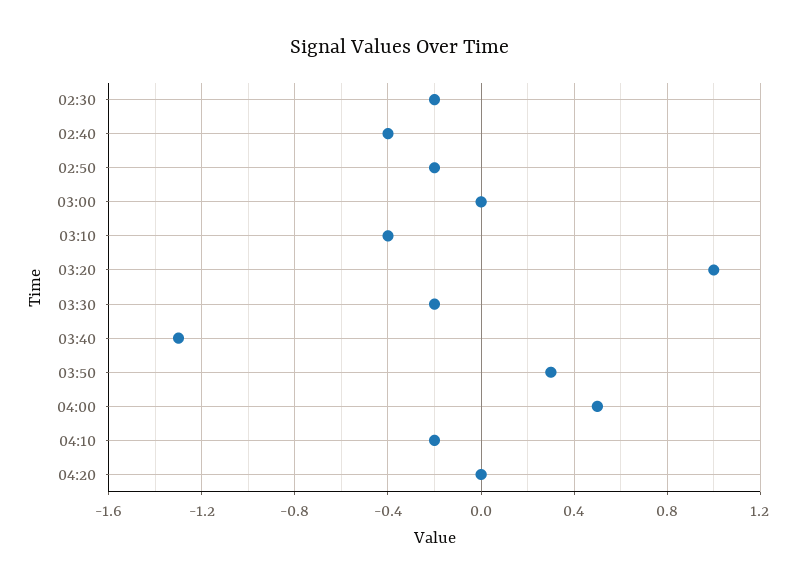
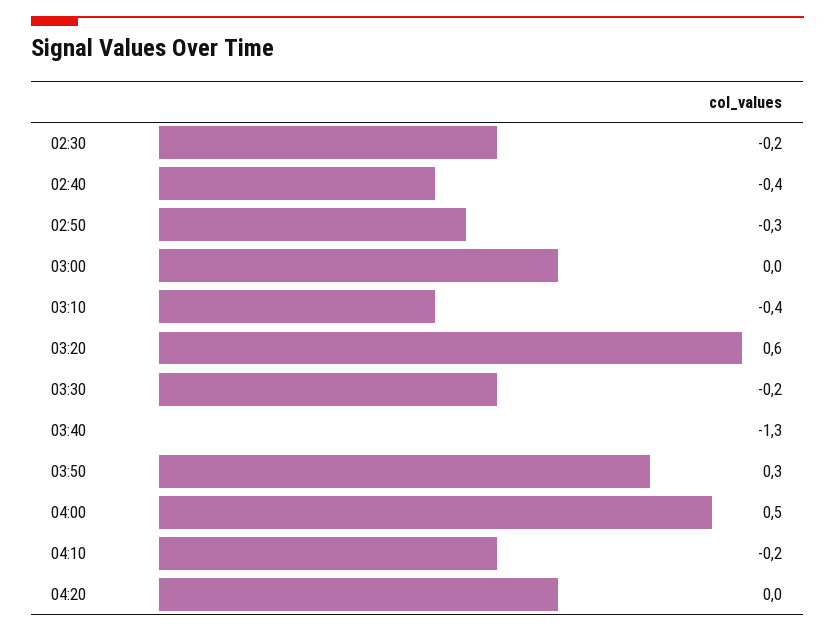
02:50: -0.2 -> -0.3
03:20: 1 -> 0.6

